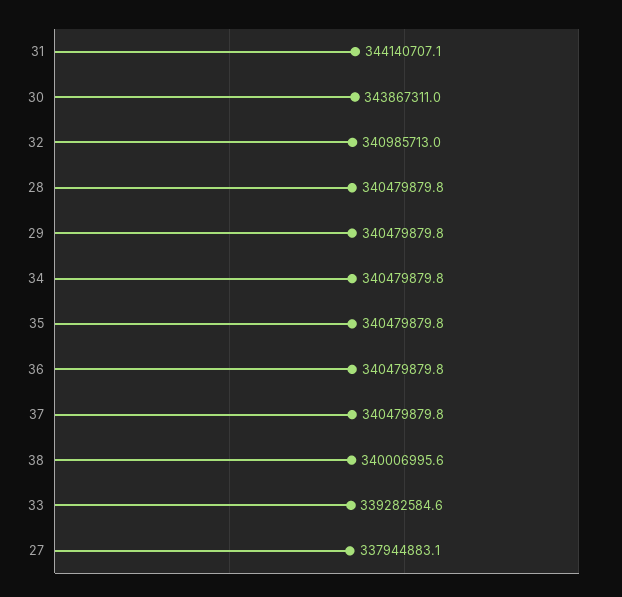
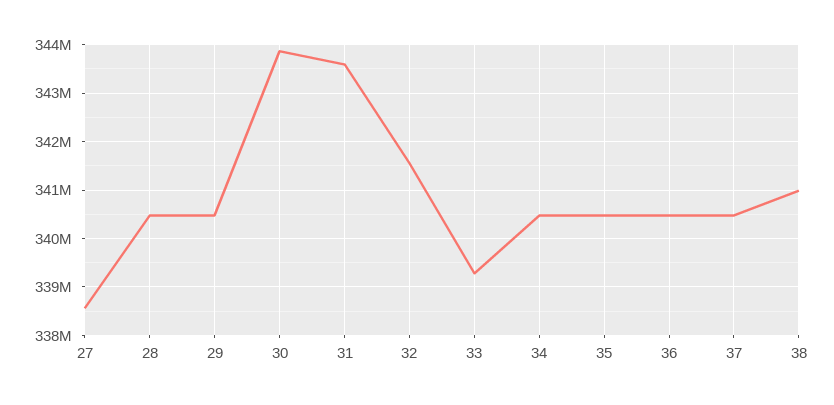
31: 344140707.1 -> 343600000
32: 340985713 -> 341600000
38: 340006995.6 -> 341000000
27: 337944883.1 -> 338600000

